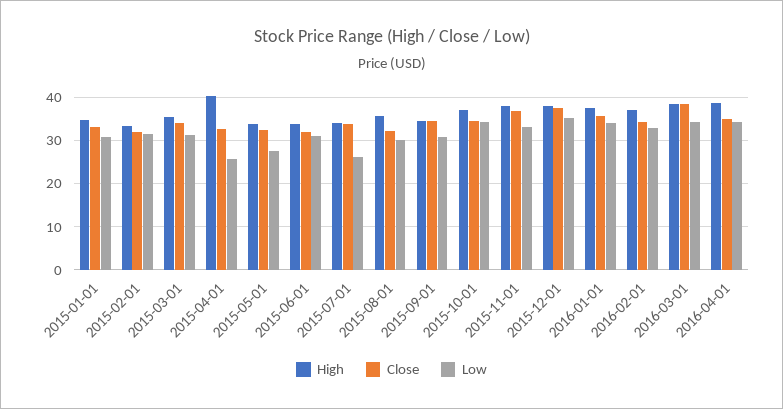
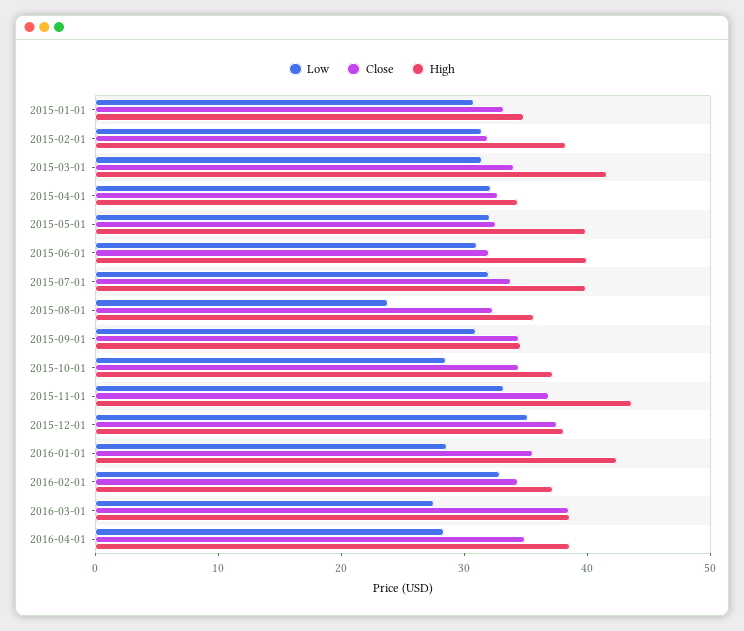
High, 2015-02-01: 34 -> 38
High, 2015-03-01: 36 -> 42
High, 2015-04-01: 40 -> 34
Low, 2015-04-01: 26 -> 32
High, 2015-05-01: 34 -> 40
Low, 2015-05-01: 28 -> 32
High, 2015-06-01: 34 -> 40
High, 2015-07-01: 34 -> 40
Low, 2015-07-01: 26 -> 32
Low, 2015-08-01: 30 -> 24
Low, 2015-10-01: 34 -> 28
High, 2015-11-01: 38 -> 44
High, 2016-01-01: 38 -> 42
Low, 2016-01-01: 34 -> 28
Low, 2016-03-01: 34 -> 28
Low, 2016-04-01: 34 -> 28

